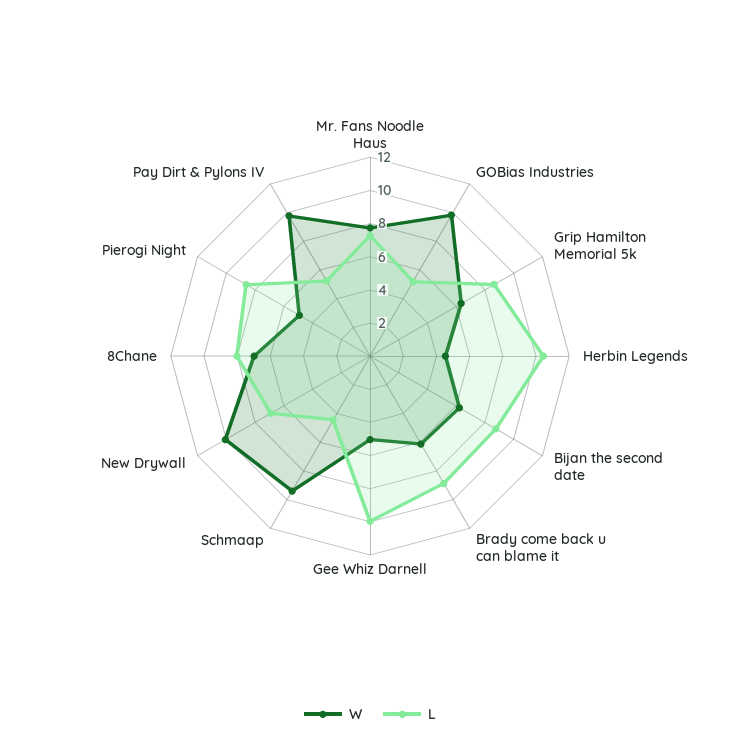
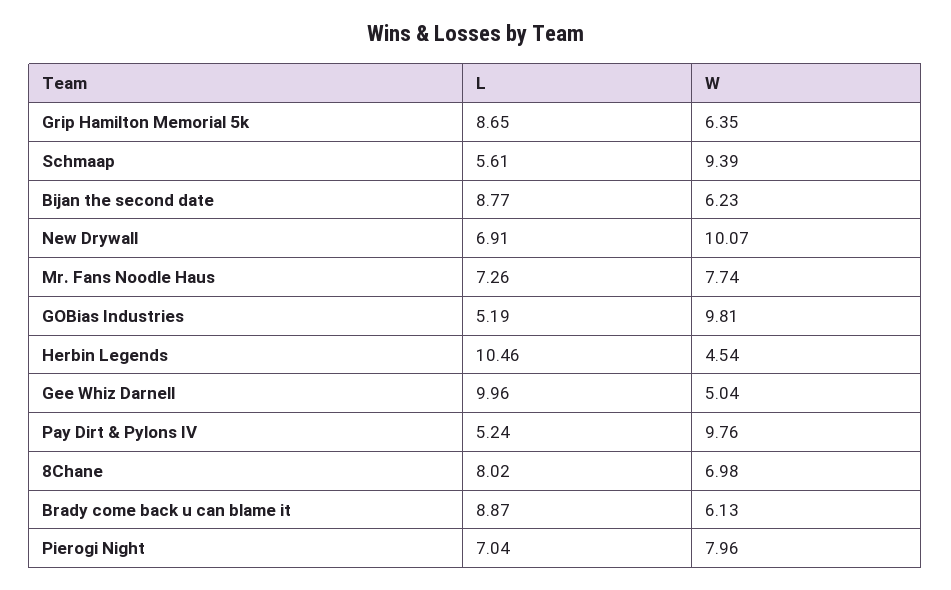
L, Schmaap: 4.5 -> 5.61
W, Pierogi Night: 5 -> 7.96
L, Pierogi Night: 8.5 -> 7.04

